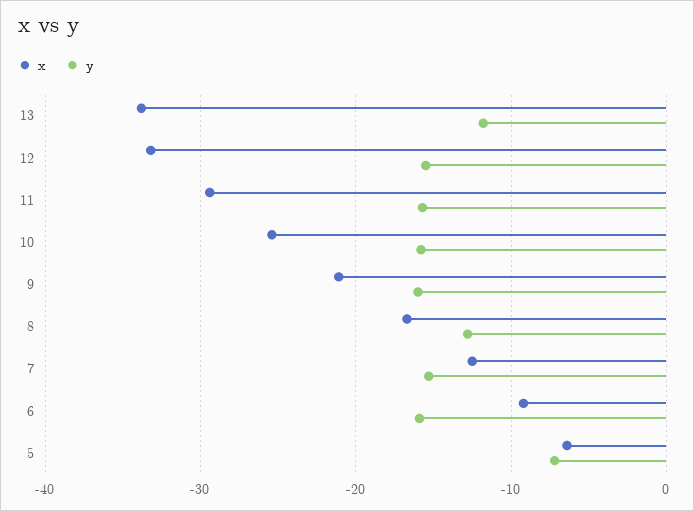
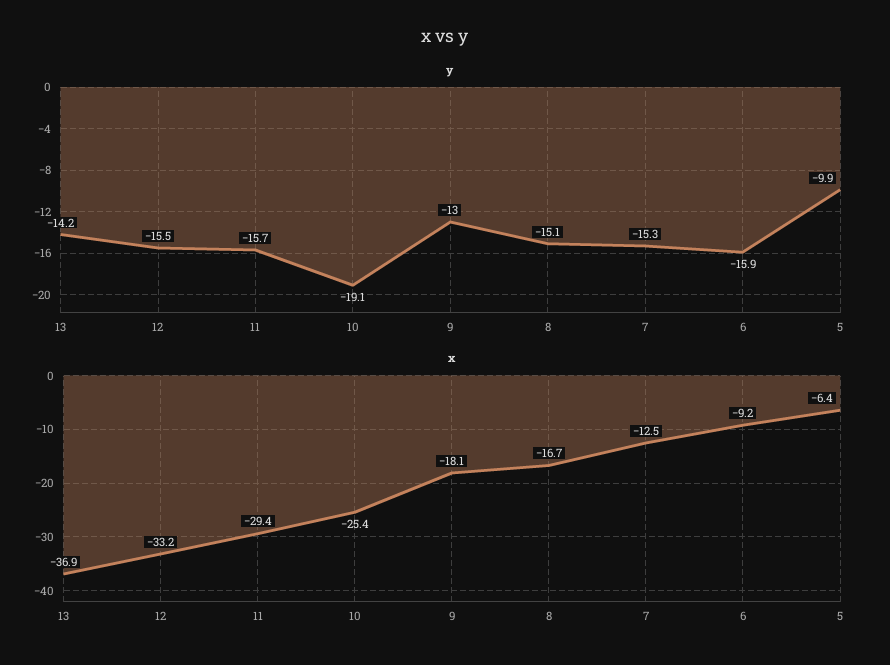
x, 13: -34 -> -36.9
y, 13: -12 -> -14.2
y, 10: -16 -> -19.1
x, 9: -21 -> -18.1
y, 9: -16 -> -13
y, 8: -13 -> -15.1
y, 5: -7 -> -9.9

